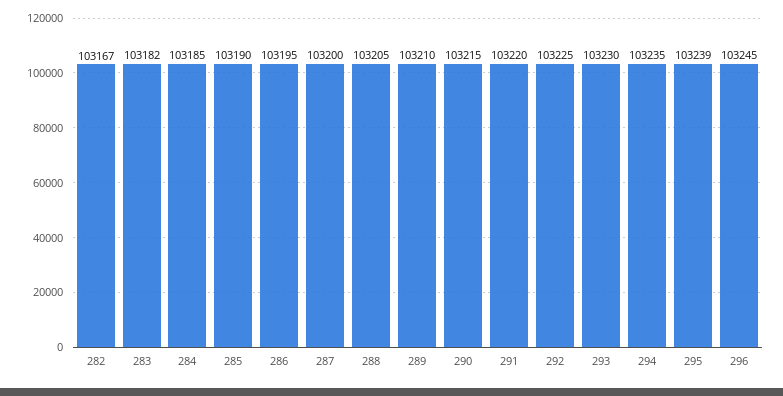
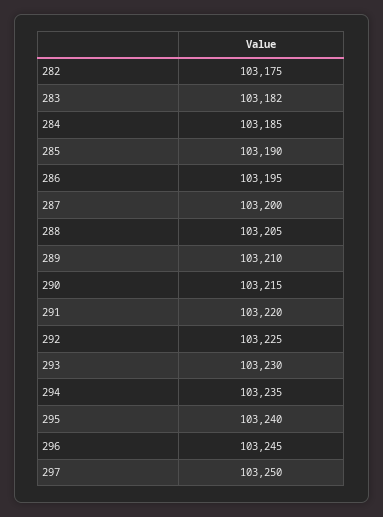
282: 103167 -> 103175
295: 103239 -> 103240
297: none -> 103250

